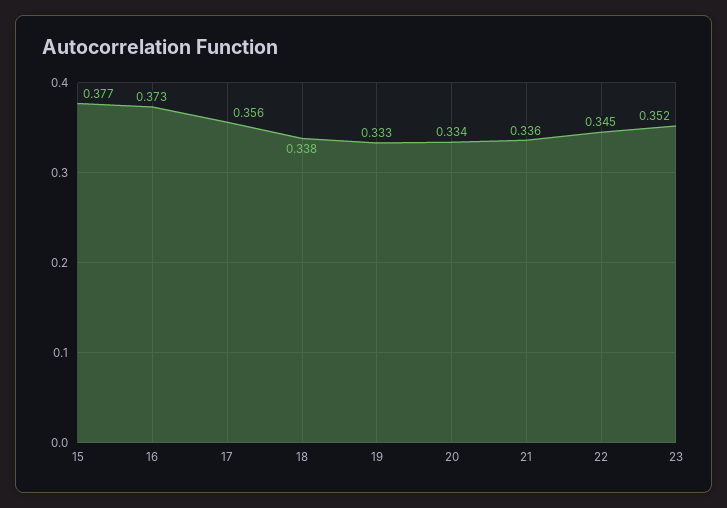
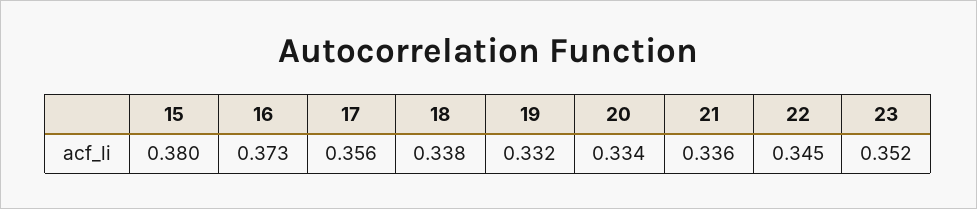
15: 0.377 -> 0.38
19: 0.333 -> 0.332

